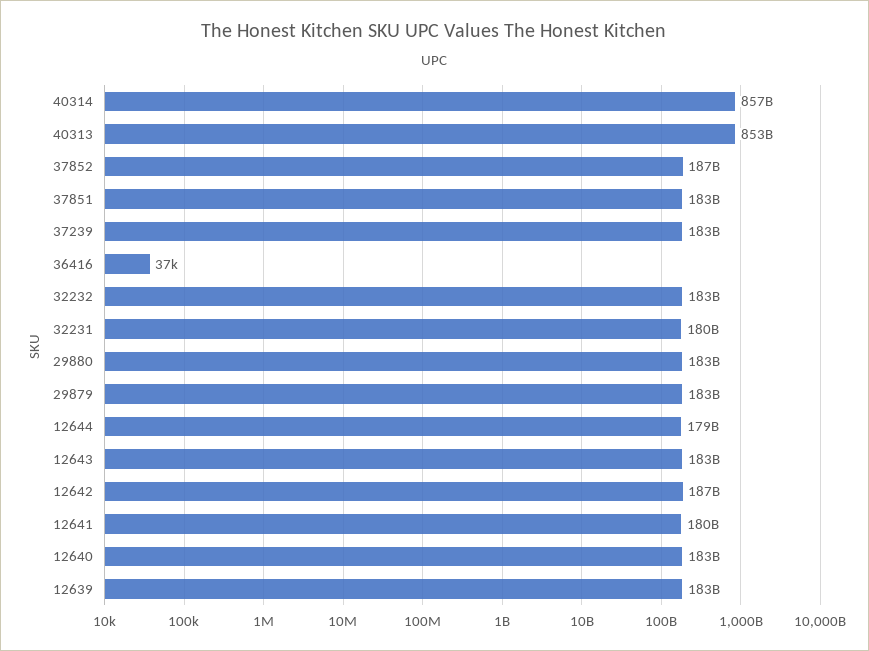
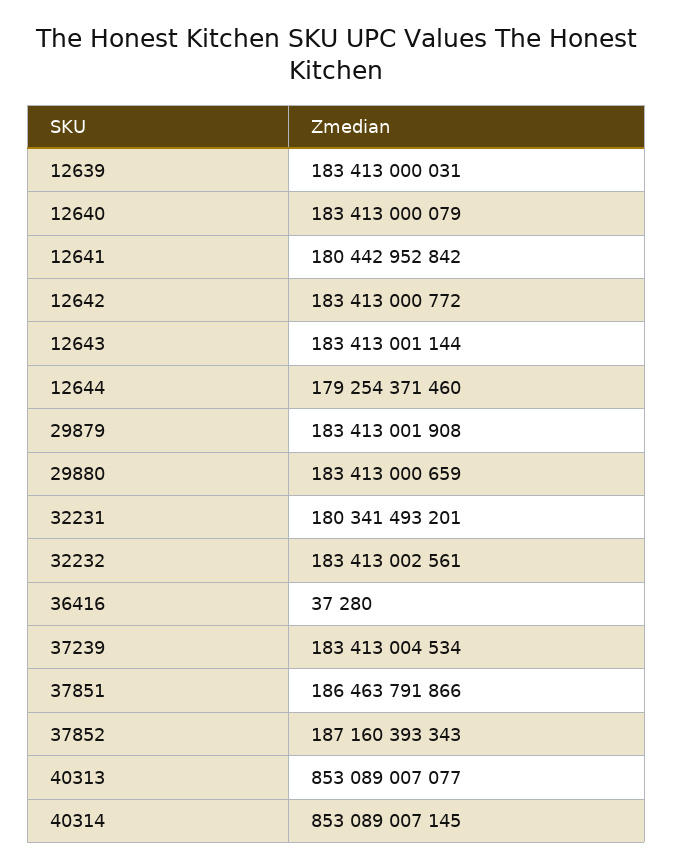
40314: 857000000000 -> 853089007145
37851: 183000000000 -> 186463791866
12642: 187000000000 -> 183413000772

